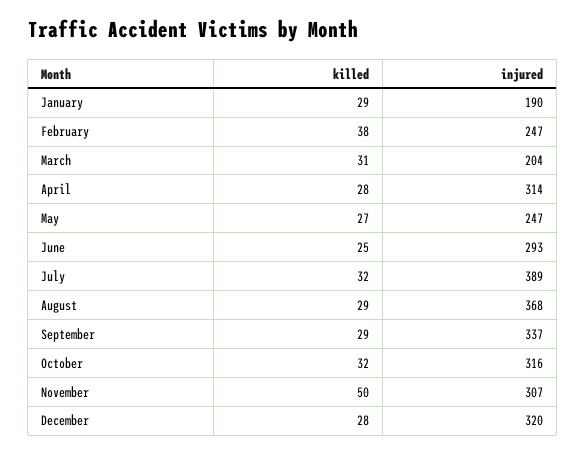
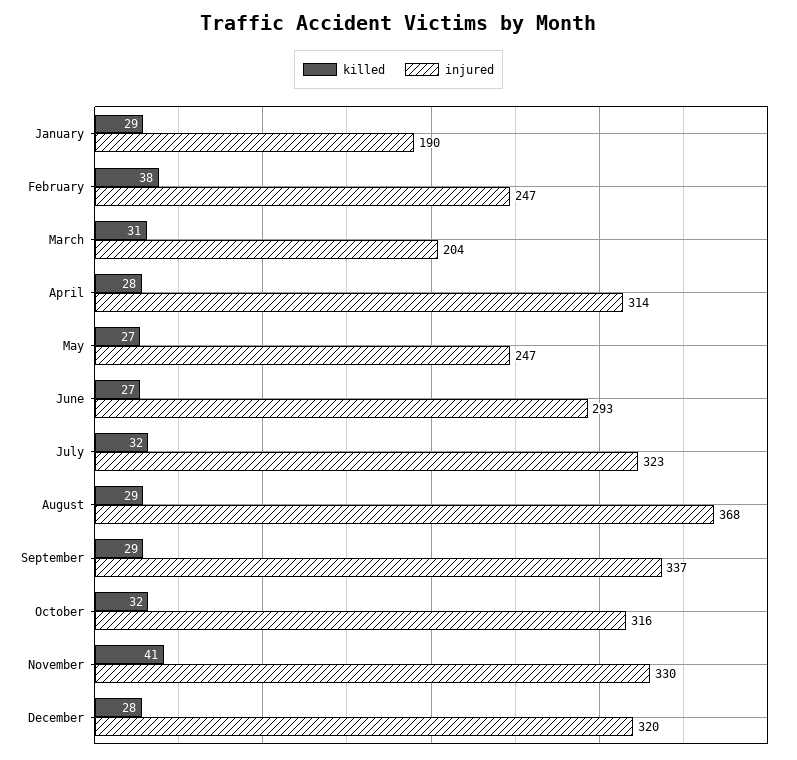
killed, June: 25 -> 27
injured, July: 389 -> 323
killed, November: 50 -> 41
injured, November: 307 -> 330

